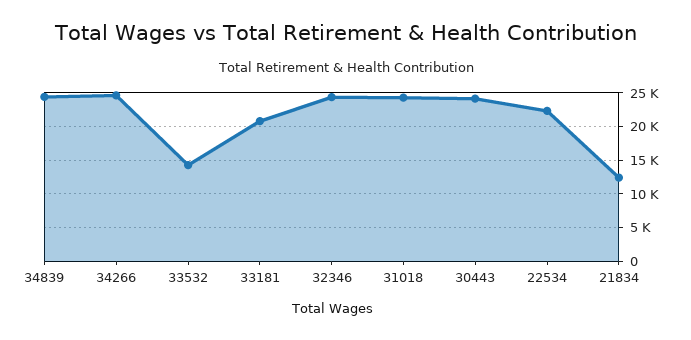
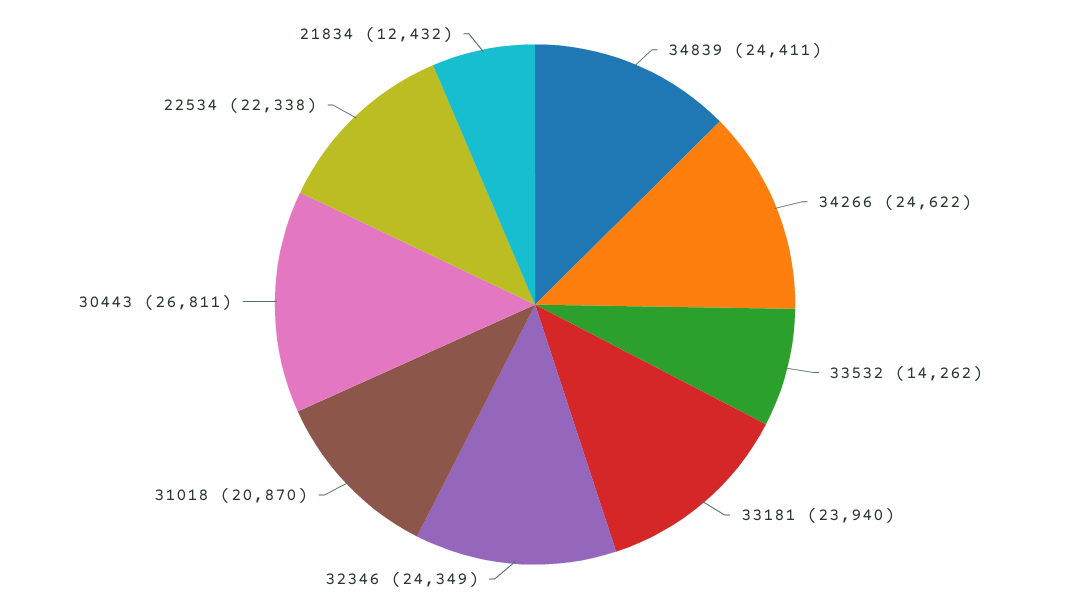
33181: 21000 -> 23940
31018: 24000 -> 20870
30443: 24000 -> 26811

